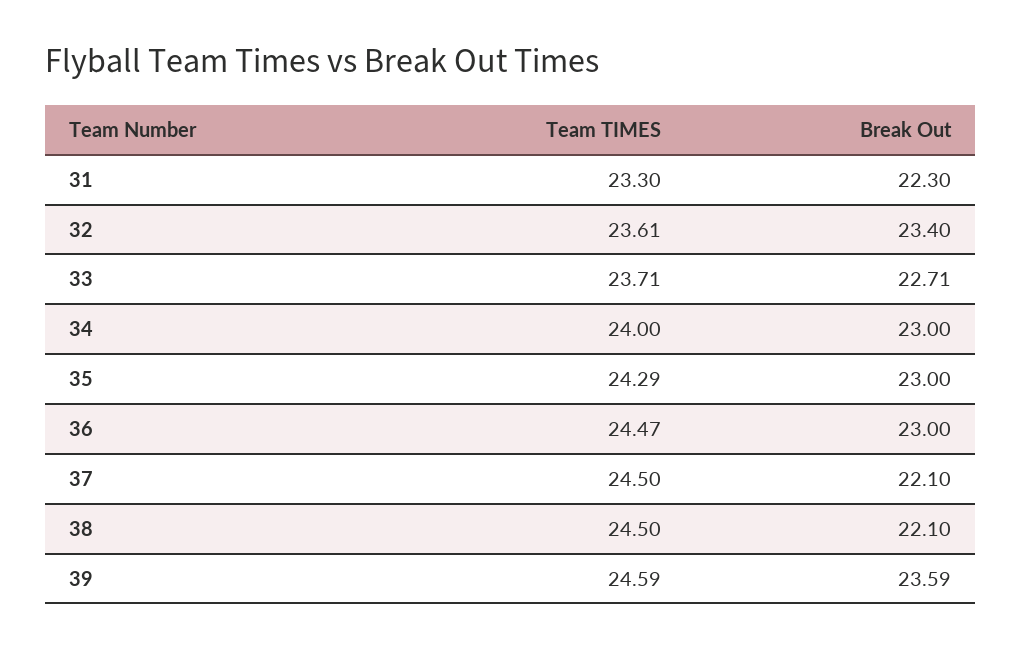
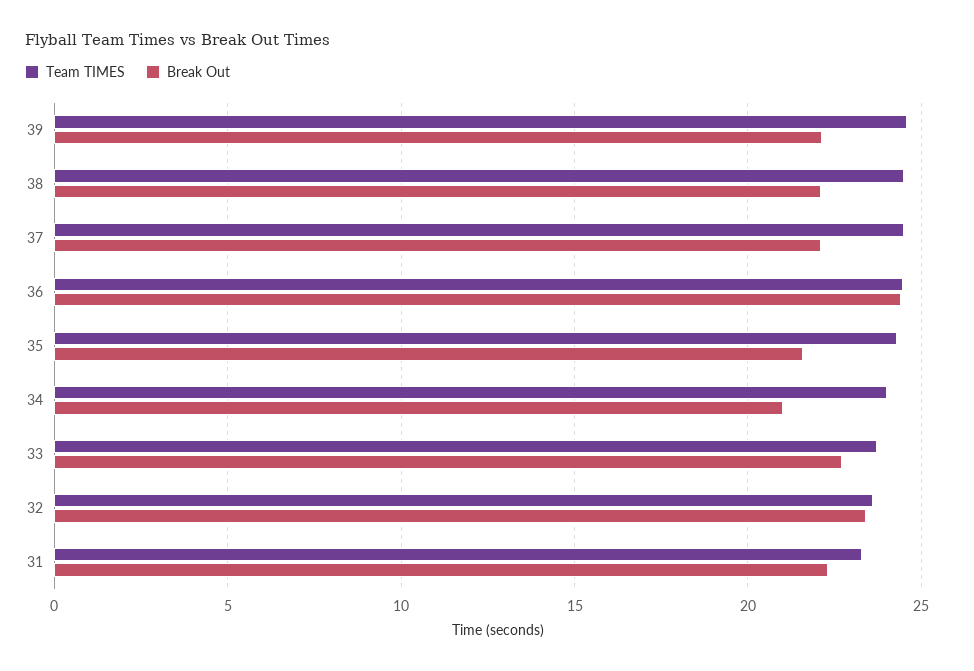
Break Out, 34: 23 -> 21
Break Out, 35: 23 -> 21.5
Break Out, 36: 23 -> 24.5
Break Out, 39: 23.59 -> 22

